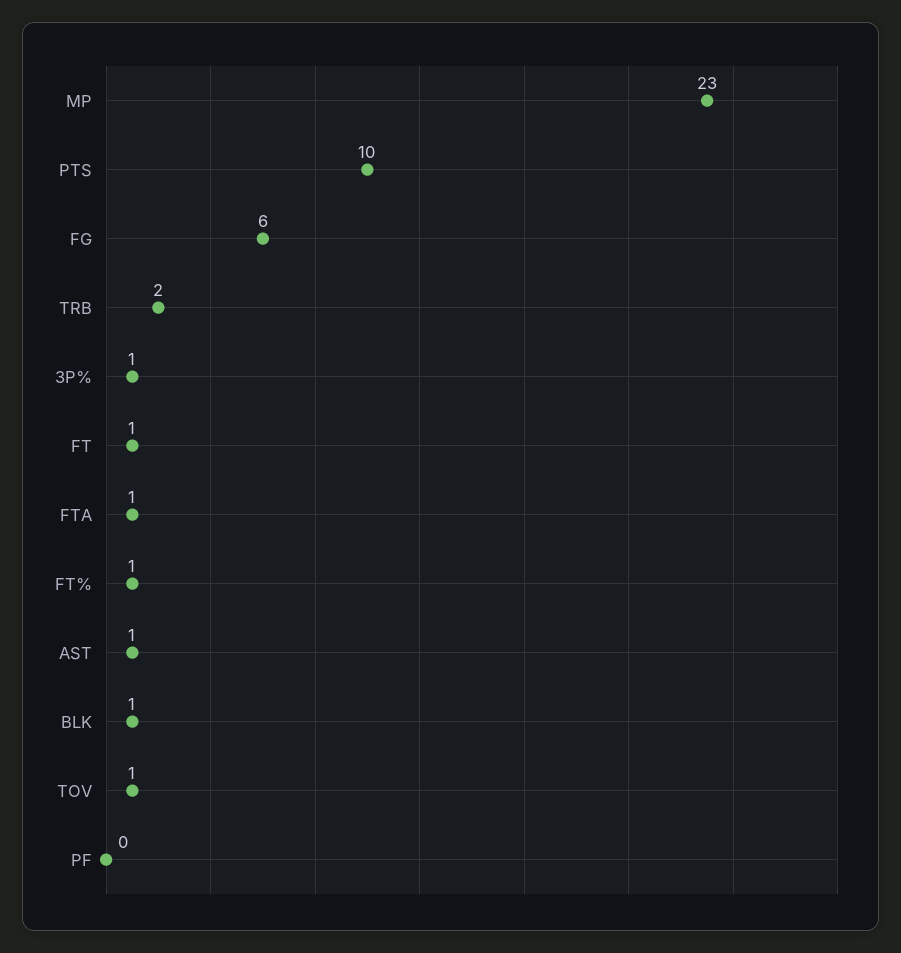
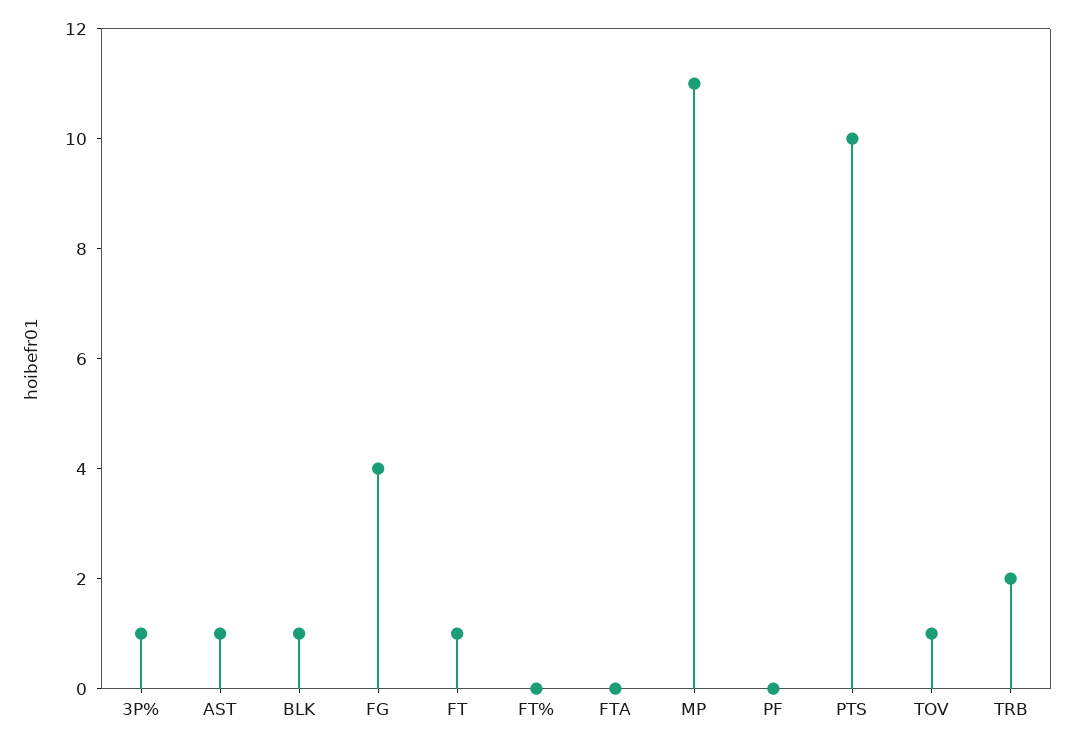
MP: 23 -> 11
FG: 6 -> 4
FTA: 1 -> 0
FT%: 1 -> 0

